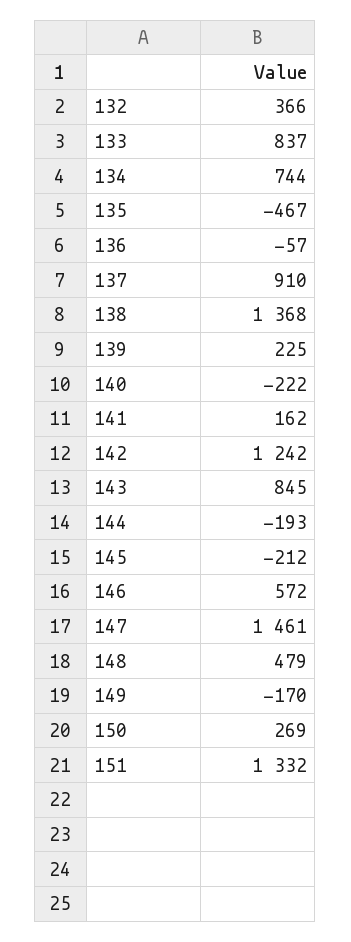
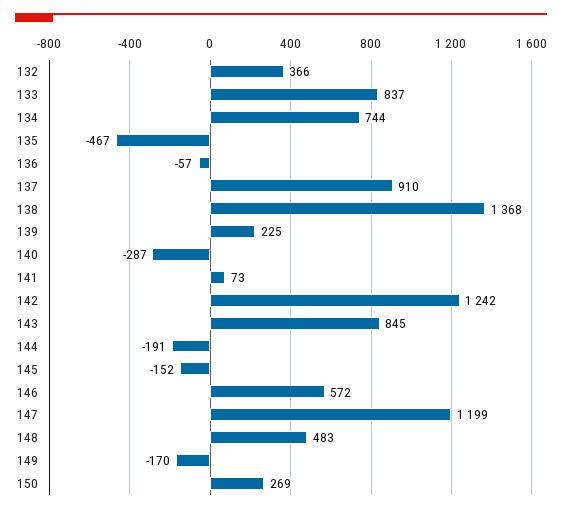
140: -222 -> -287
141: 162 -> 73
144: -193 -> -191
145: -212 -> -152
147: 1461 -> 1199
148: 479 -> 483
151: 1332 -> none

